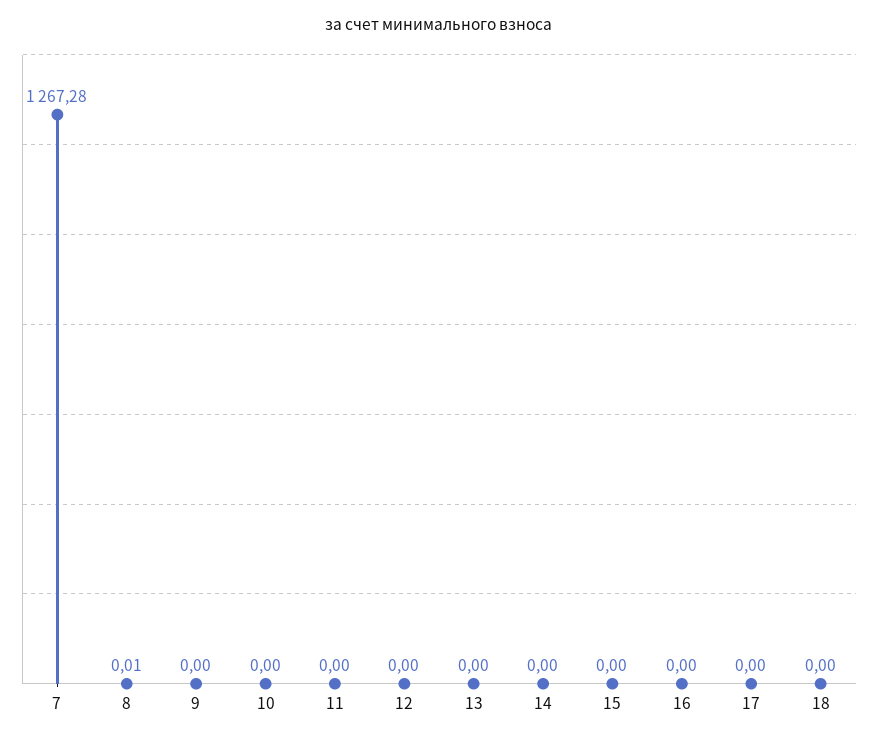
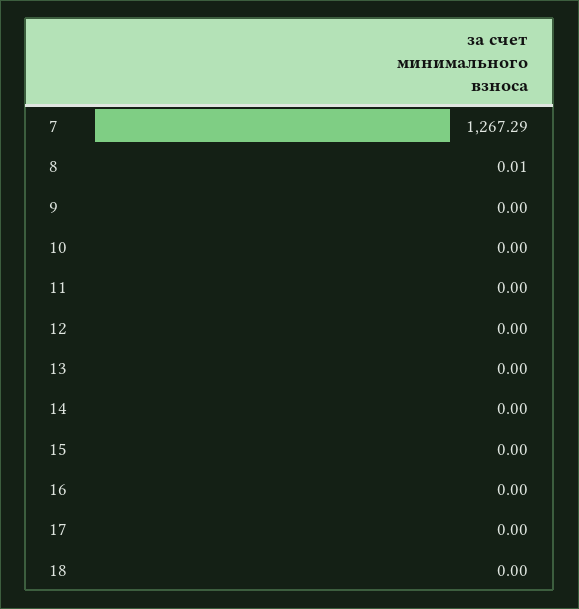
7: 1267.28 -> 1267.29

